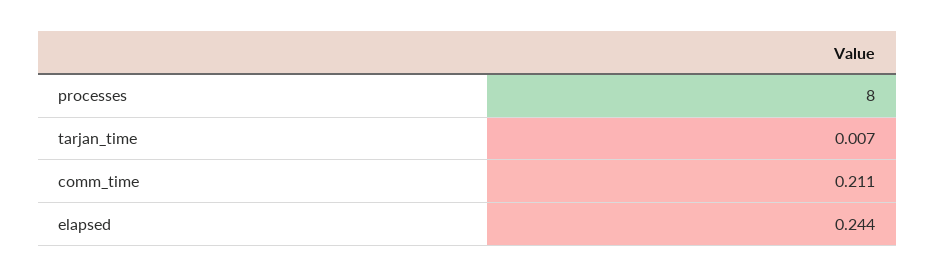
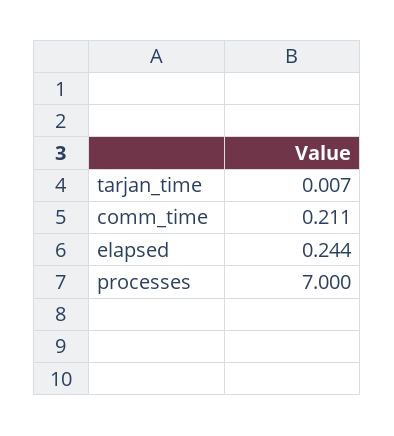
processes: 8 -> 7

